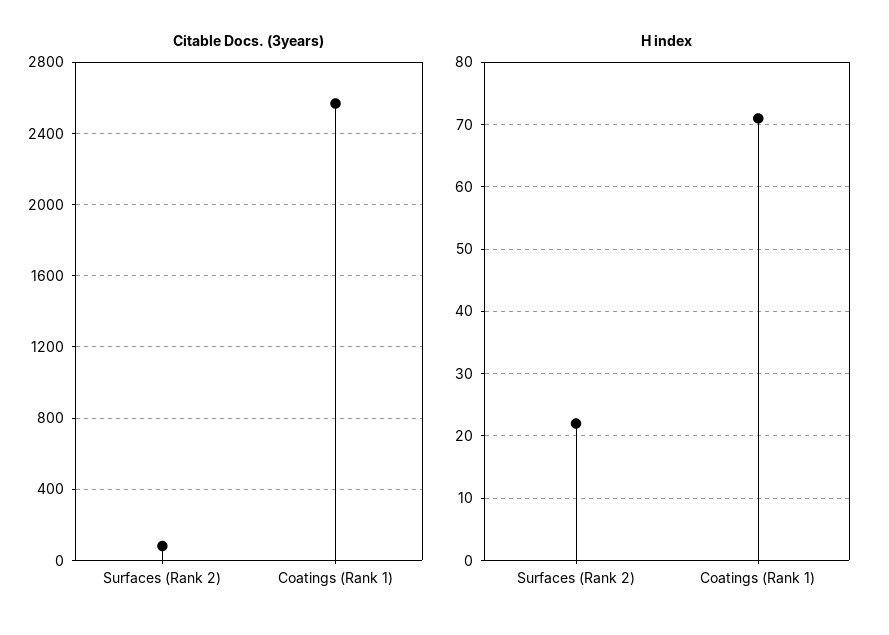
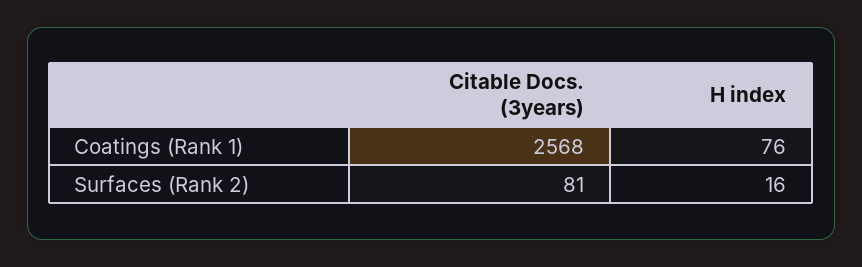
H index, Surfaces (Rank 2): 22 -> 16
H index, Coatings (Rank 1): 71 -> 76

